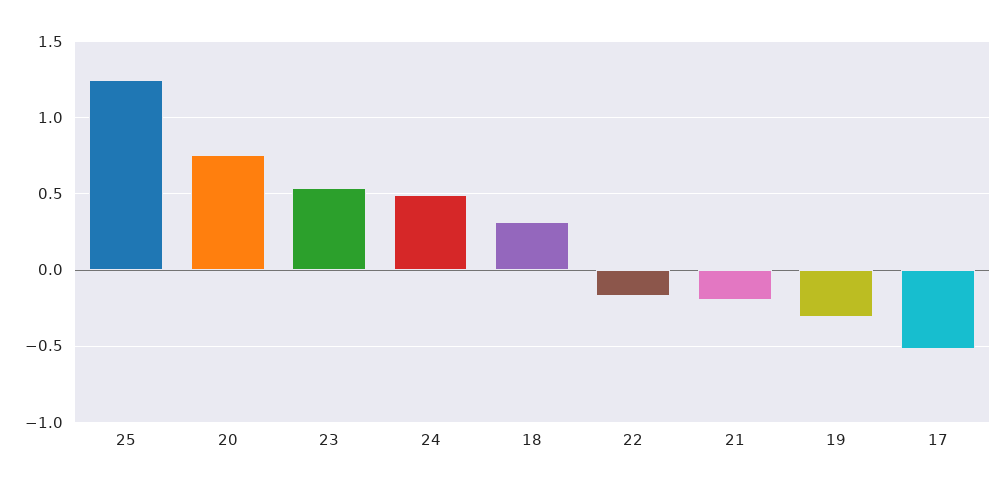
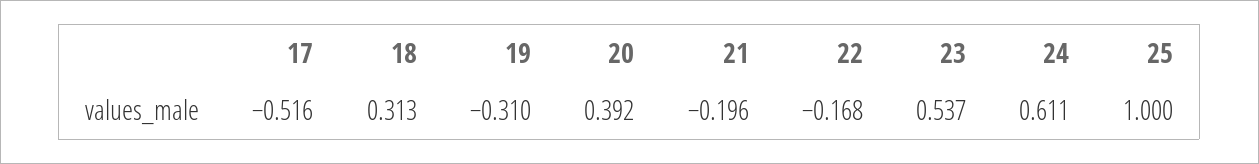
25: 1.25 -> 1
20: 0.75 -> 0.392
24: 0.5 -> 0.611

